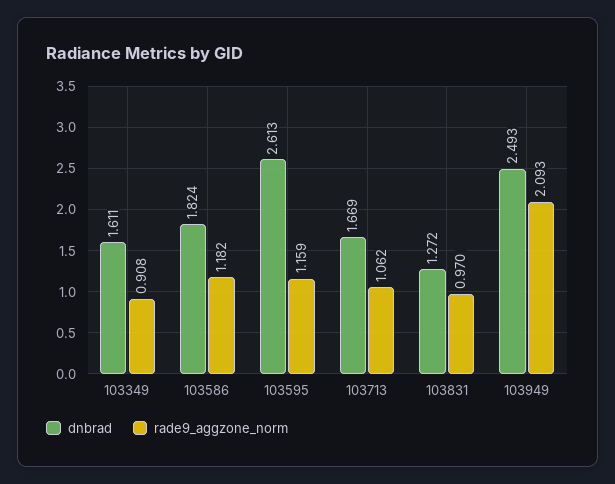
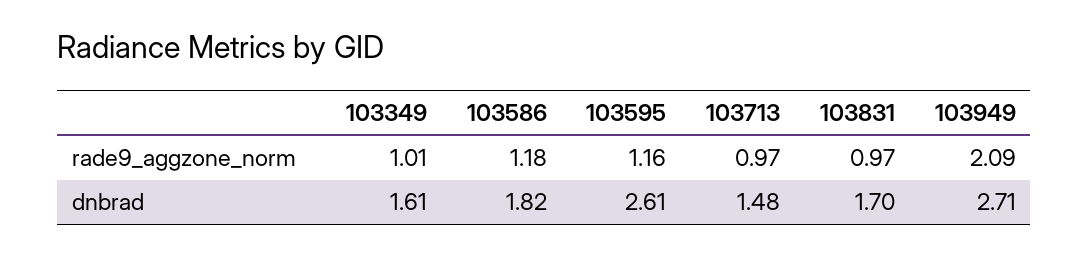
rade9_aggzone_norm, 103349: 0.908 -> 1.01
dnbrad, 103713: 1.669 -> 1.48
rade9_aggzone_norm, 103713: 1.062 -> 0.97
dnbrad, 103831: 1.272 -> 1.7
dnbrad, 103949: 2.493 -> 2.71

